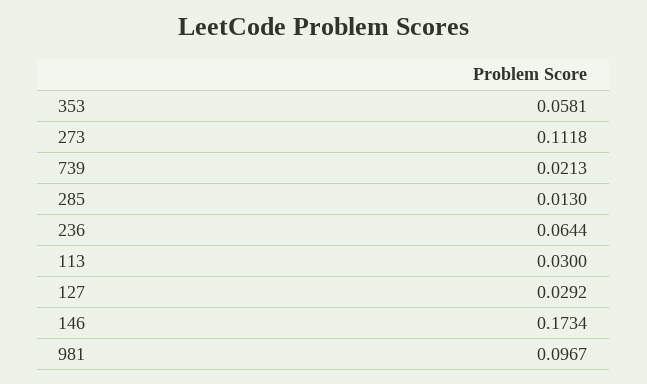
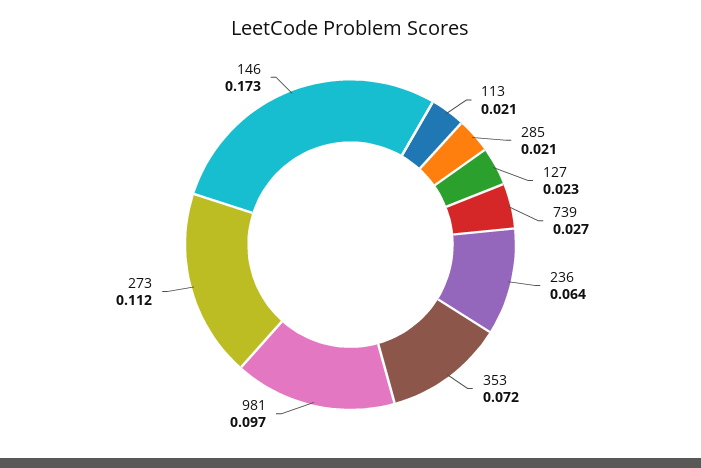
353: 0.0581 -> 0.072
739: 0.0213 -> 0.027
285: 0.013 -> 0.021
113: 0.03 -> 0.021
127: 0.0292 -> 0.023

